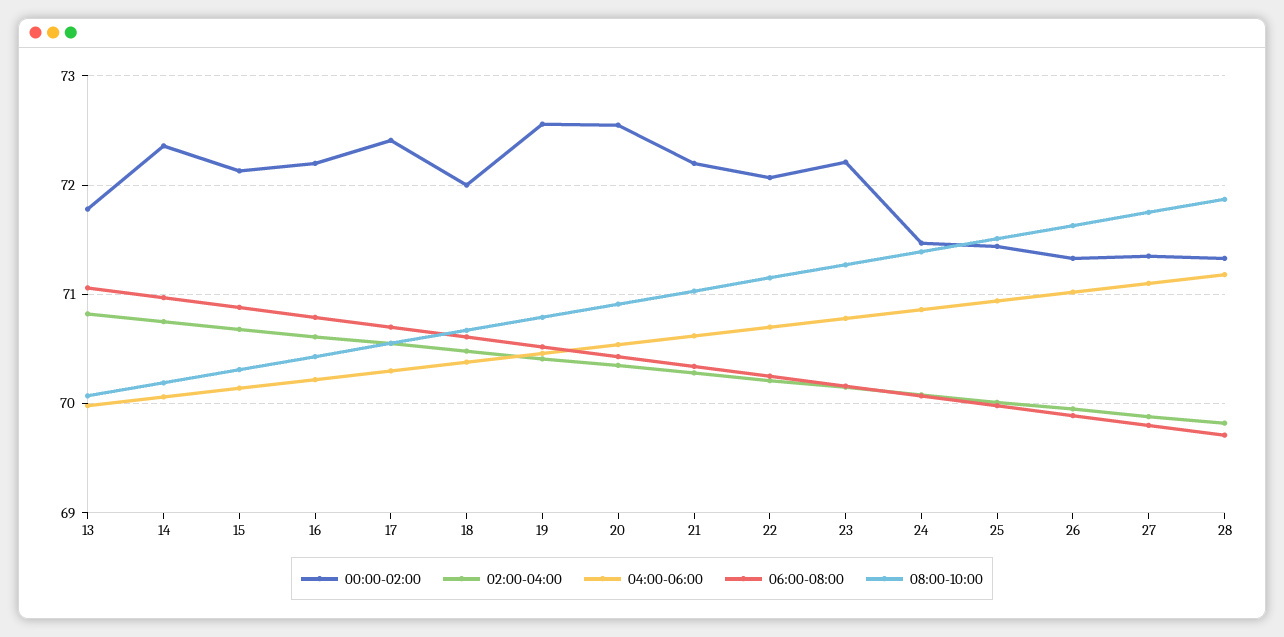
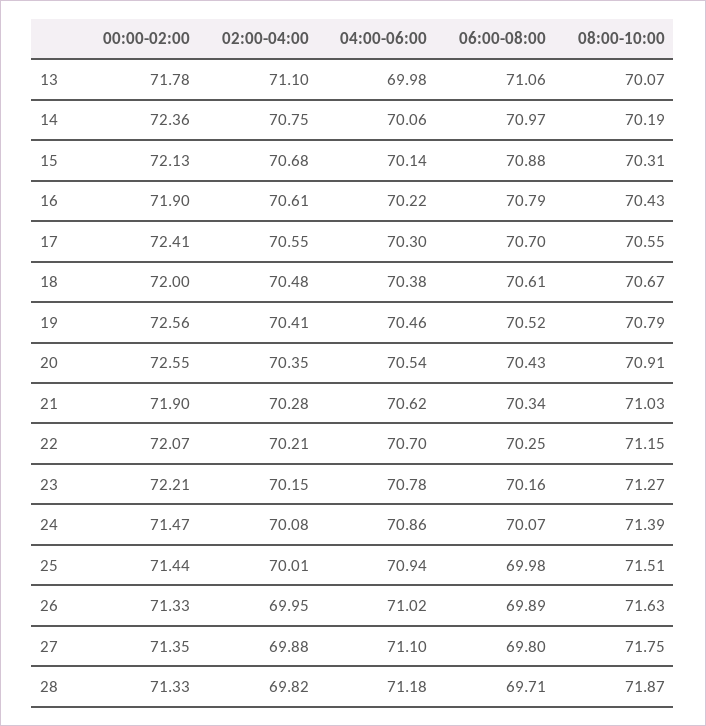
02:00-04:00, 13: 70.8 -> 71.1
00:00-02:00, 16: 72.2 -> 71.9
00:00-02:00, 21: 72.2 -> 71.9

